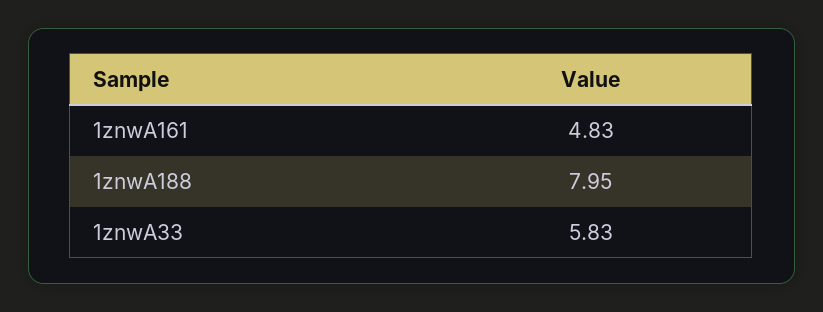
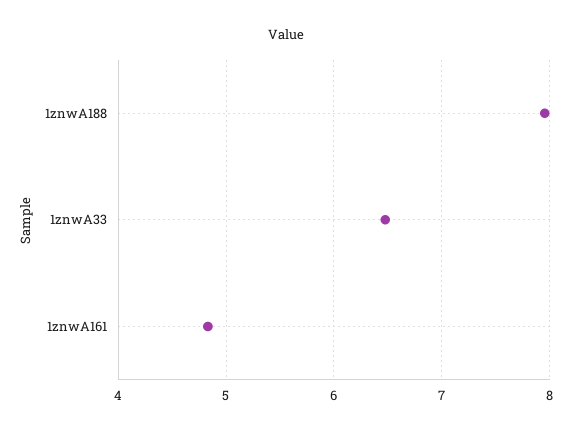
1znwA33: 5.83 -> 6.5

